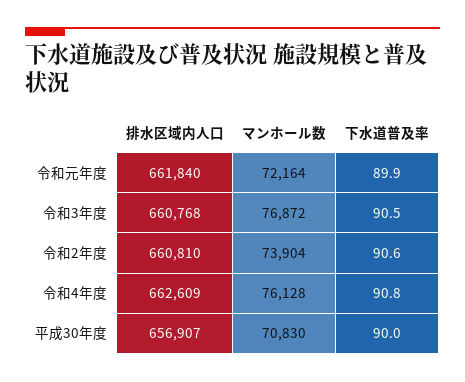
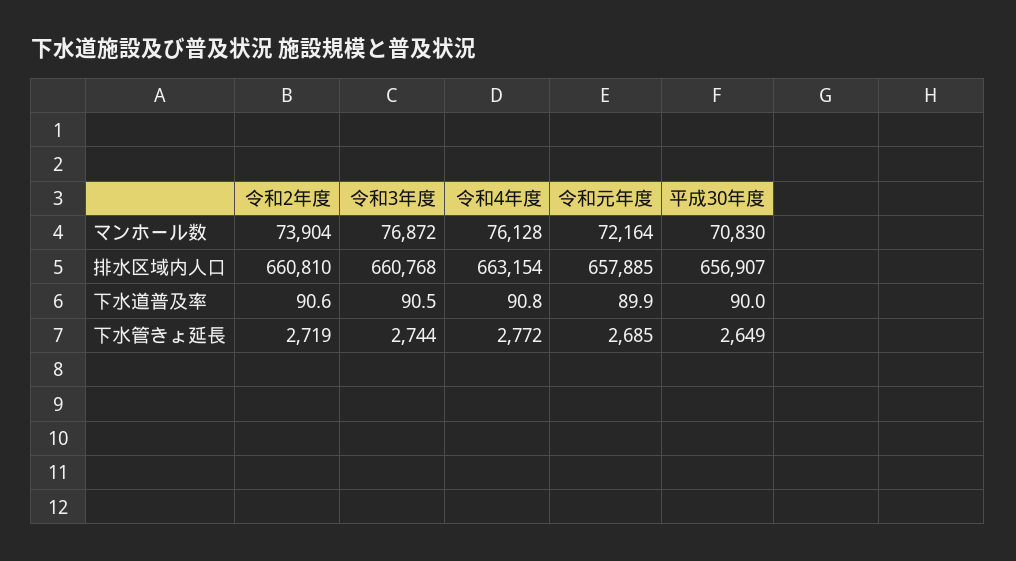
排水区域内人口, 令和元年度: 661840 -> 657885
排水区域内人口, 令和4年度: 662609 -> 663154
下水管きょ延長, 令和2年度: none -> 2719
下水管きょ延長, 令和3年度: none -> 2744
下水管きょ延長, 令和4年度: none -> 2772
下水管きょ延長, 令和元年度: none -> 2685
下水管きょ延長, 平成30年度: none -> 2649

